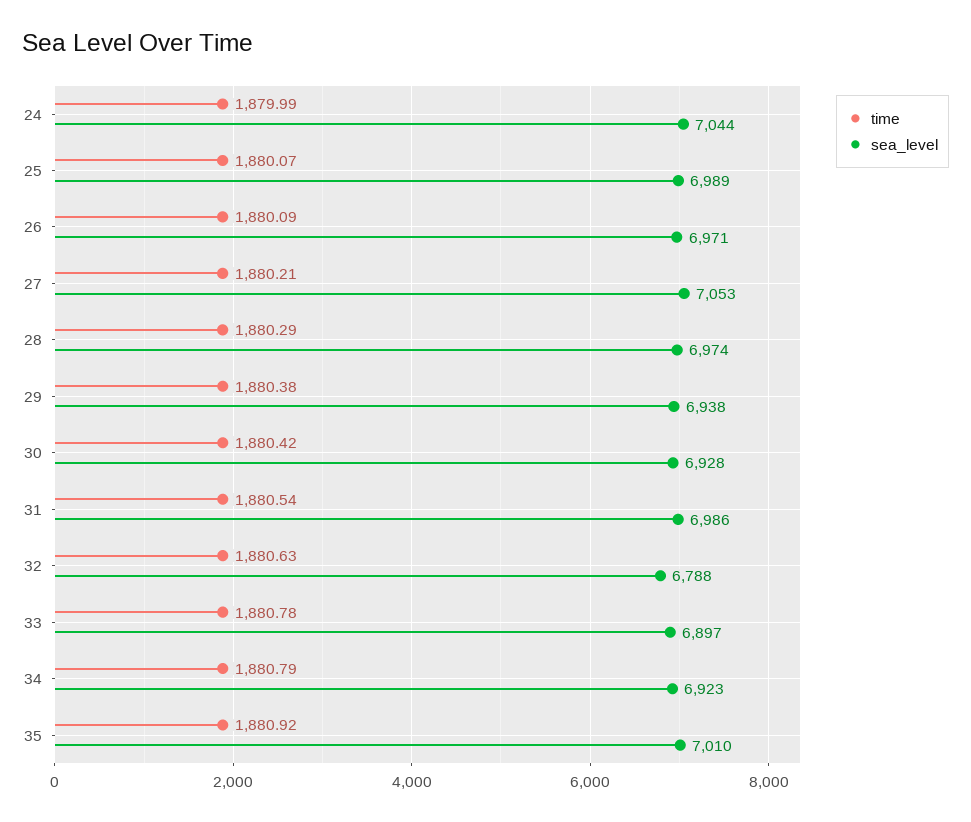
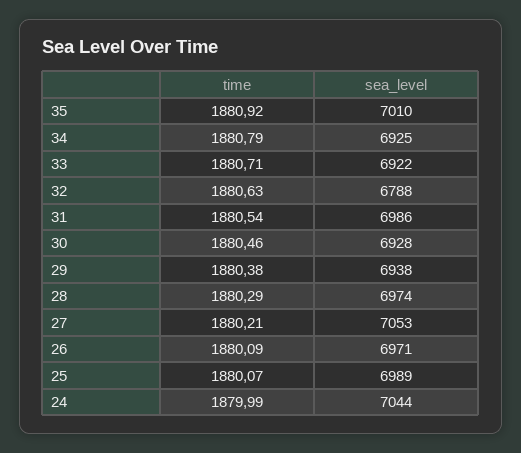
time, 30: 1880.42 -> 1880.46
time, 33: 1880.78 -> 1880.71
sea_level, 33: 6897 -> 6922
sea_level, 34: 6923 -> 6925

